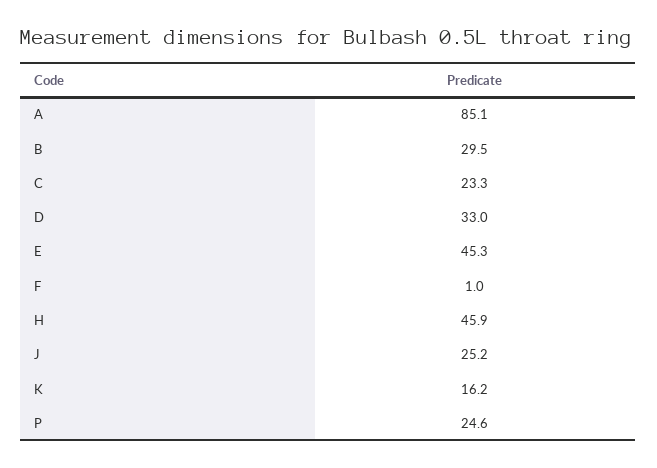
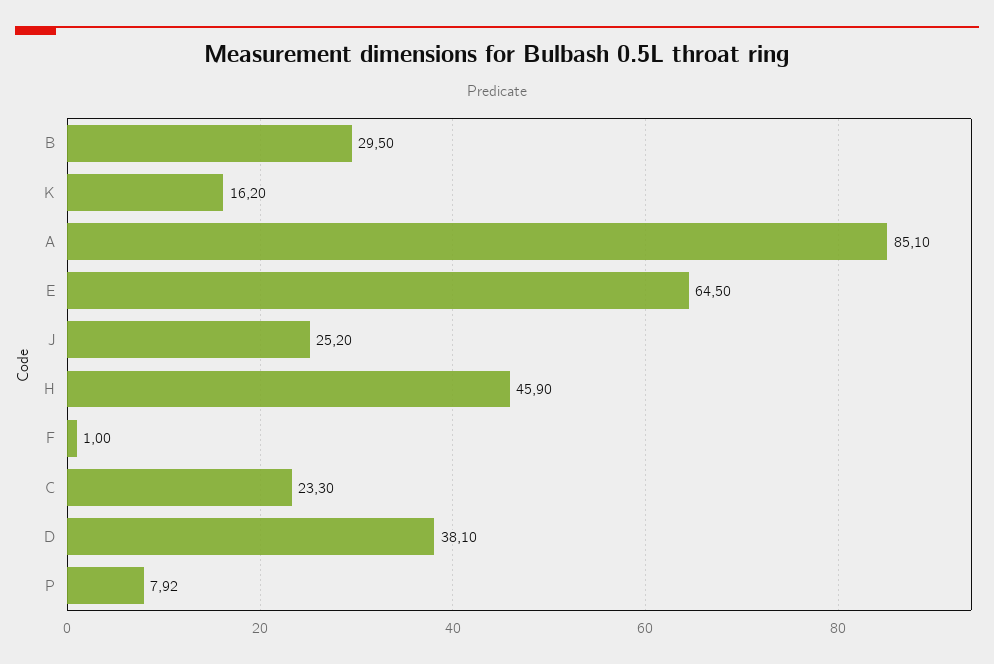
D: 33 -> 38.1
E: 45.3 -> 64.5
P: 24.6 -> 7.92

